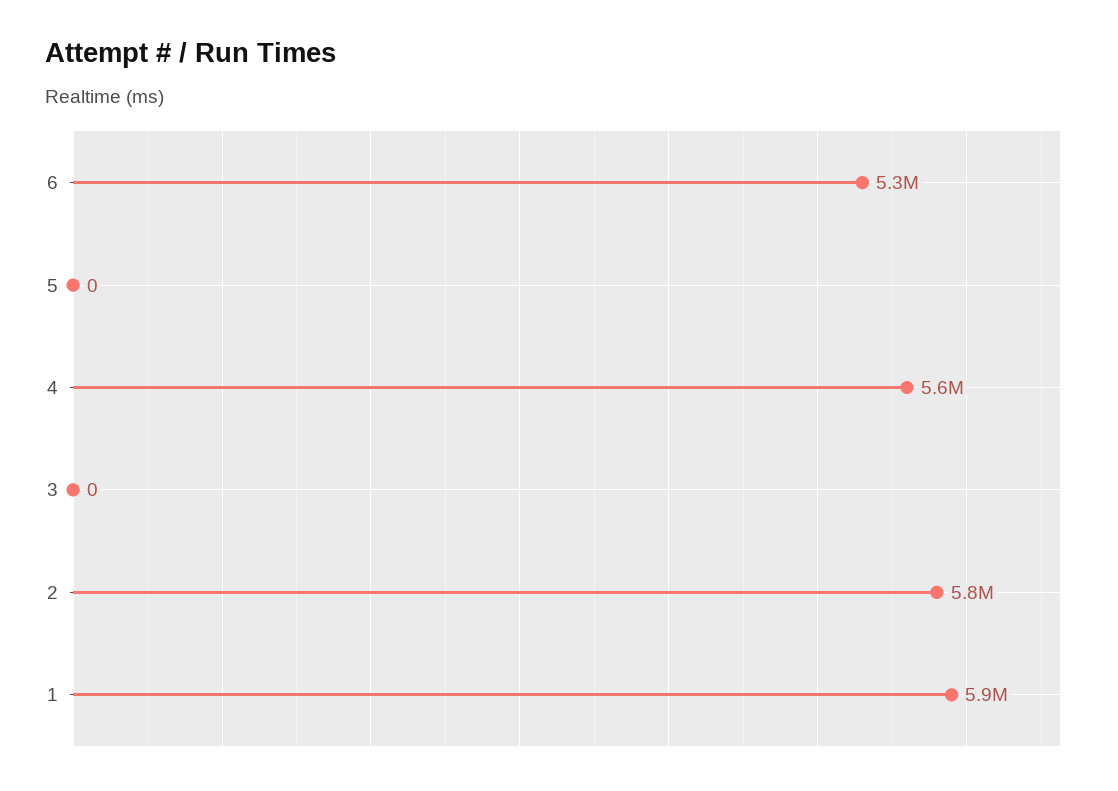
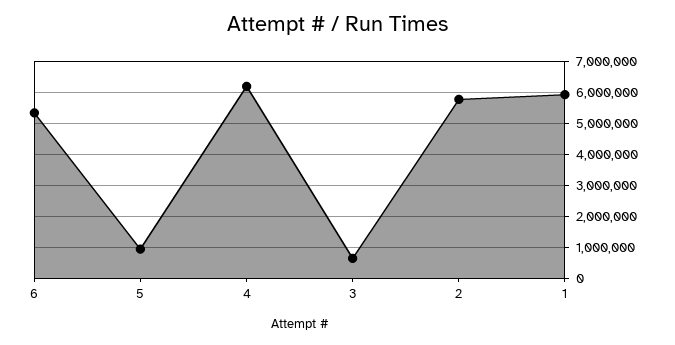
5: 0 -> 1000000
4: 5600000 -> 6200000
3: 0 -> 600000

